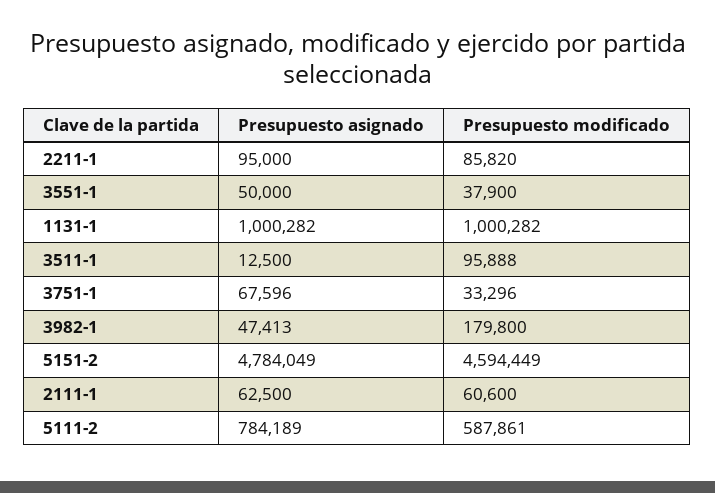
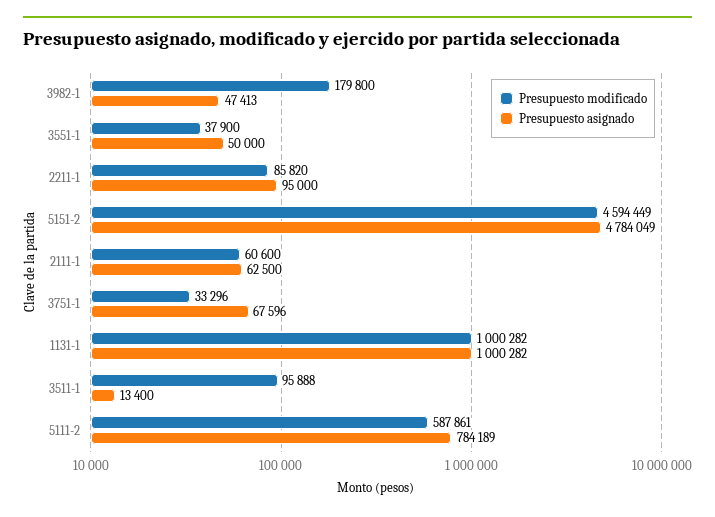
Presupuesto asignado, 3511-1: 12500 -> 13400

